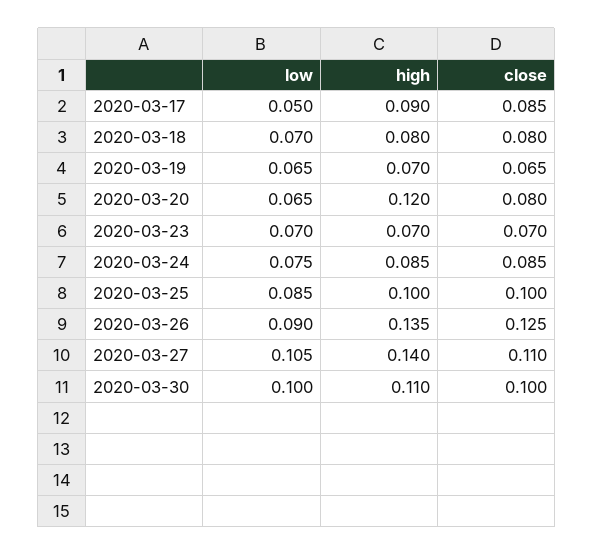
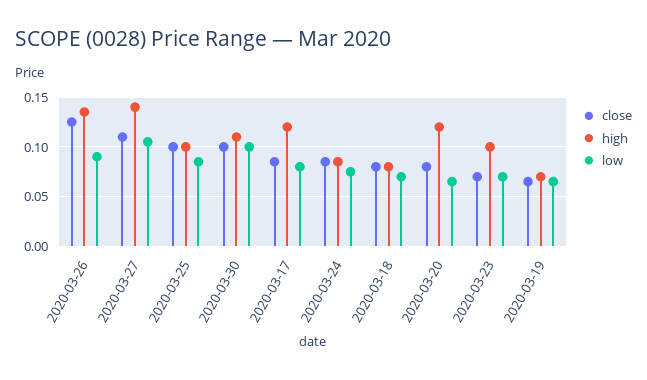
low, 2020-03-17: 0.05 -> 0.08
high, 2020-03-17: 0.09 -> 0.12
high, 2020-03-23: 0.07 -> 0.1

